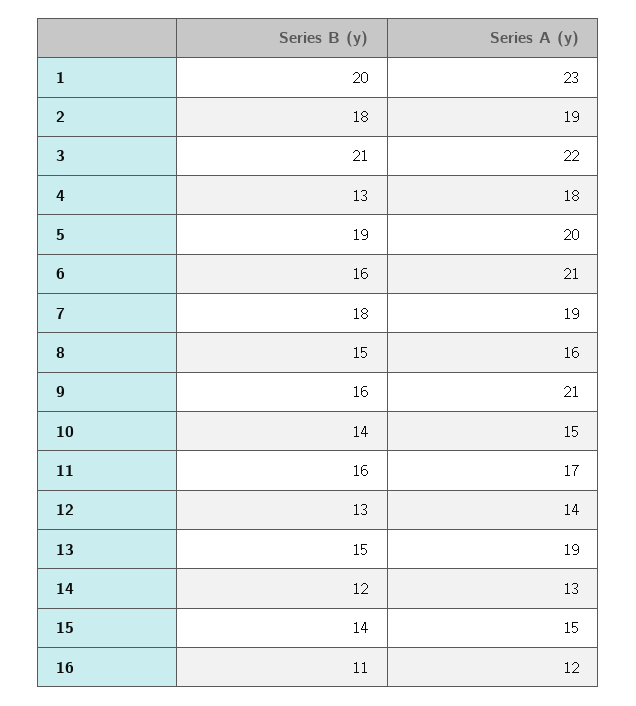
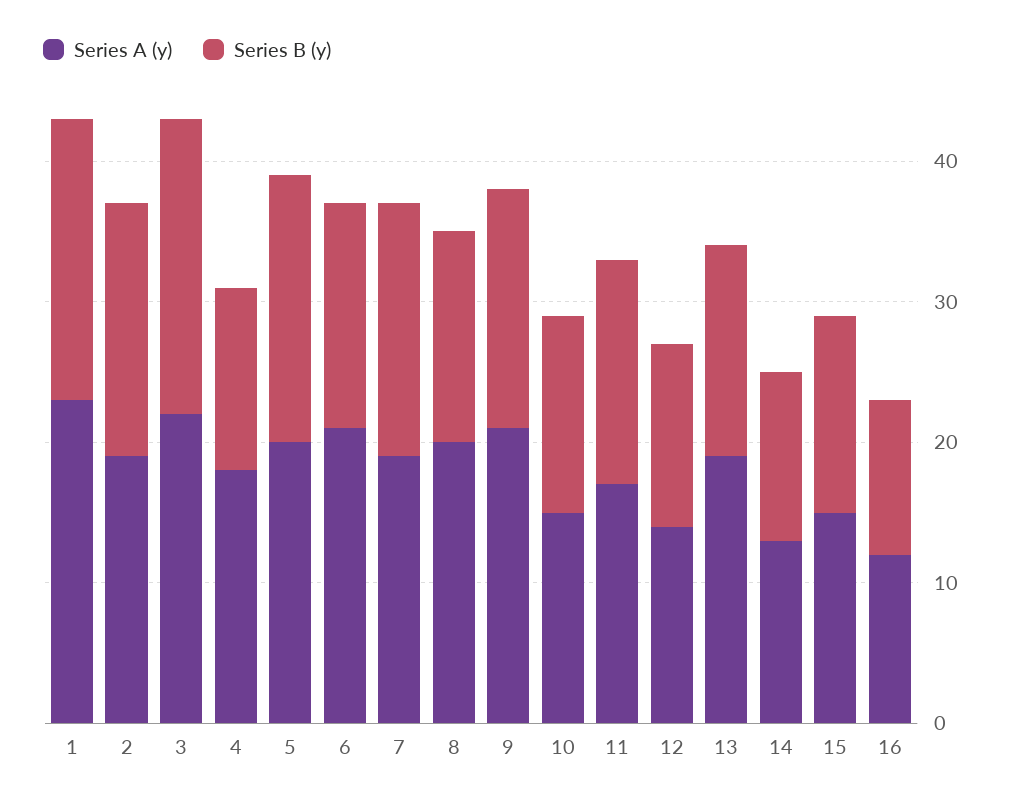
Series A (y), 8: 16 -> 20
Series B (y), 9: 16 -> 17

